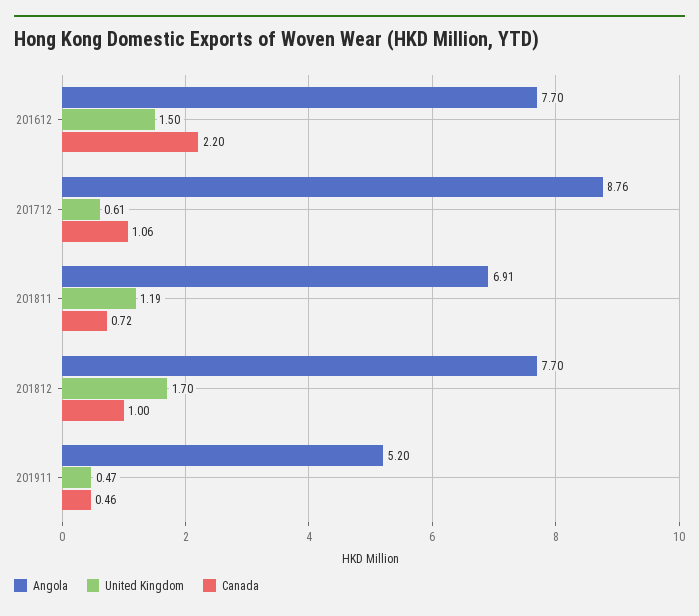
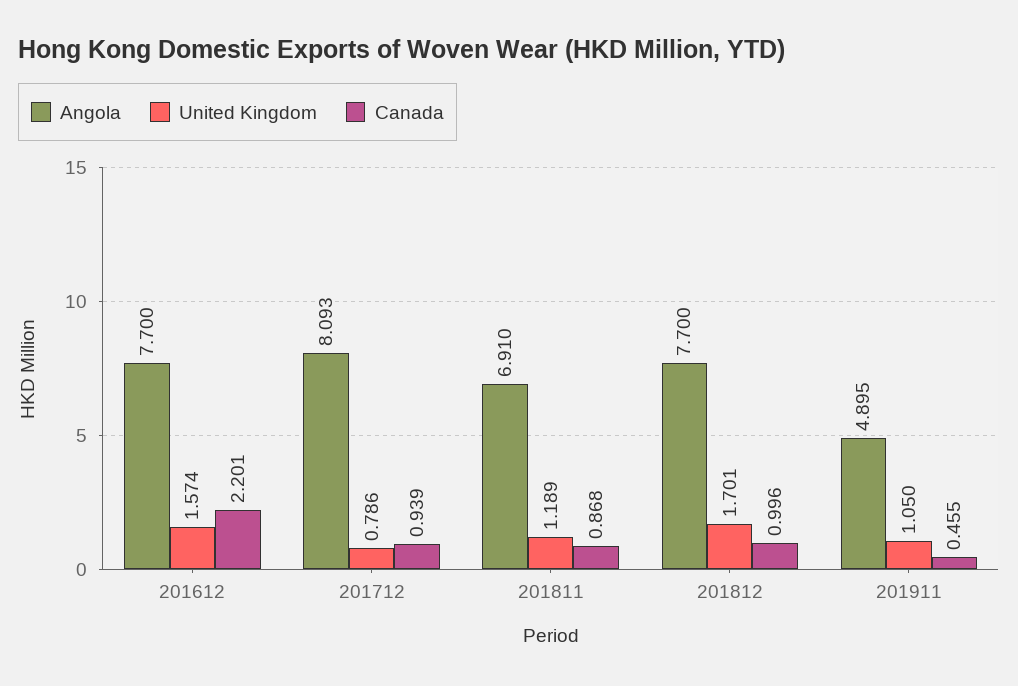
United Kingdom, 201612: 1.5 -> 1.574
Angola, 201712: 8.76 -> 8.093
United Kingdom, 201712: 0.61 -> 0.786
Canada, 201712: 1.06 -> 0.939
Canada, 201811: 0.72 -> 0.868
Angola, 201911: 5.2 -> 4.895
United Kingdom, 201911: 0.47 -> 1.05

